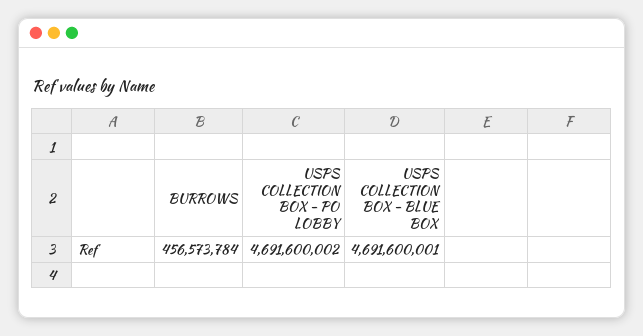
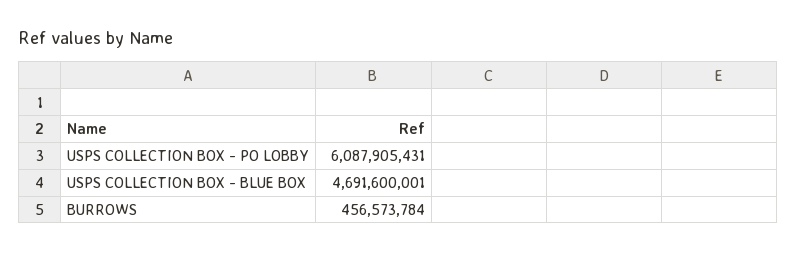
USPS COLLECTION BOX - PO LOBBY: 4691600002 -> 6087905431

